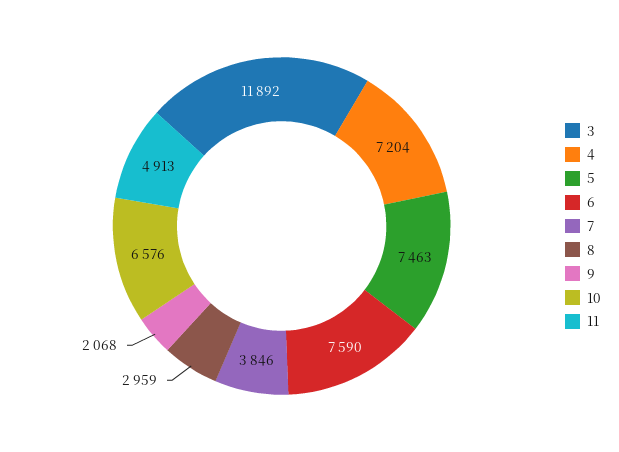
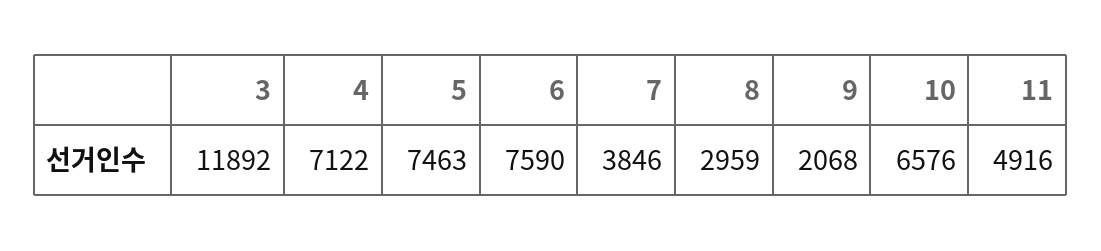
4: 7204 -> 7122
11: 4913 -> 4916

